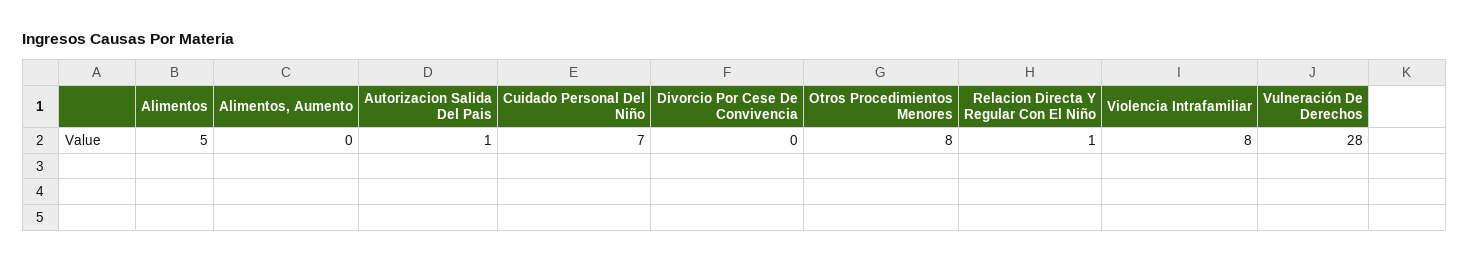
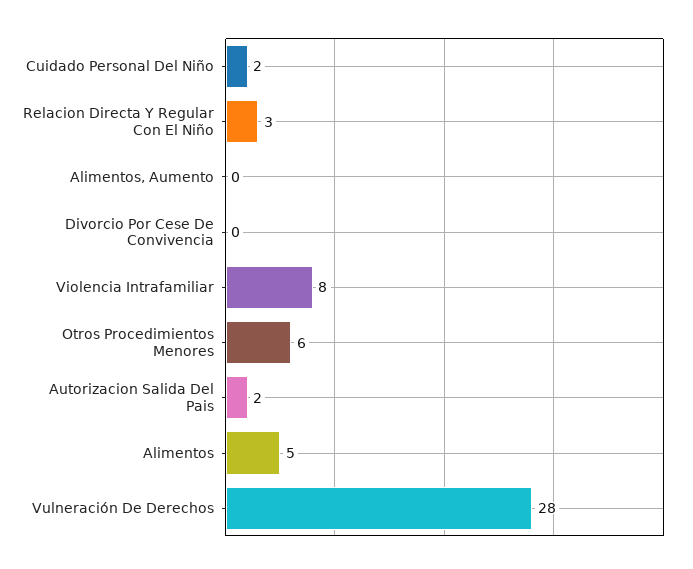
Autorizacion Salida Del Pais: 1 -> 2
Cuidado Personal Del Niño: 7 -> 2
Otros Procedimientos Menores: 8 -> 6
Relacion Directa Y Regular Con El Niño: 1 -> 3

